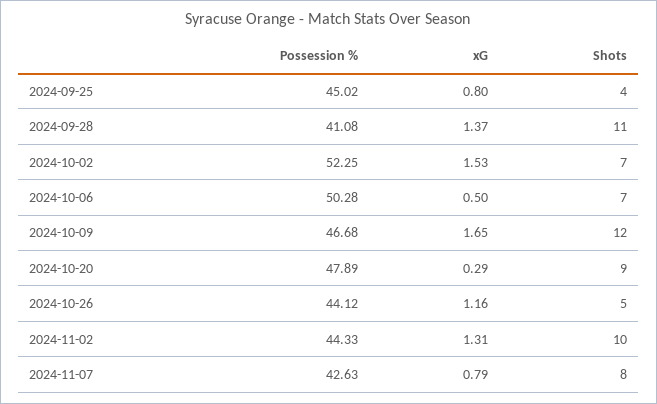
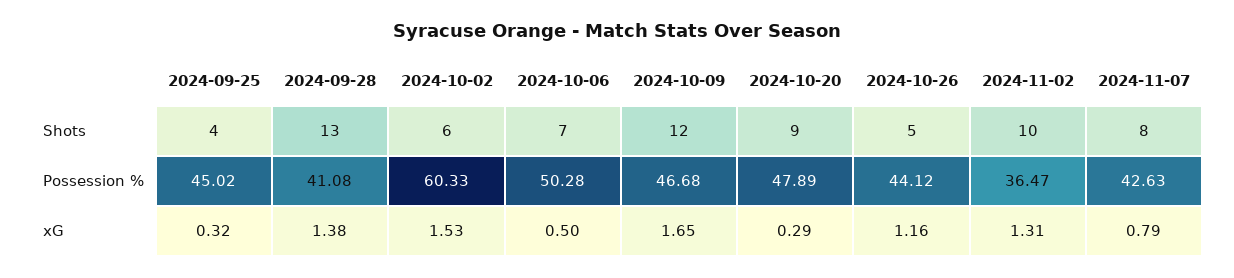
xG, 2024-09-25: 0.8 -> 0.32
xG, 2024-09-28: 1.37 -> 1.38
Shots, 2024-09-28: 11 -> 13
Possession %, 2024-10-02: 52.25 -> 60.33
Shots, 2024-10-02: 7 -> 6
Possession %, 2024-11-02: 44.33 -> 36.47

